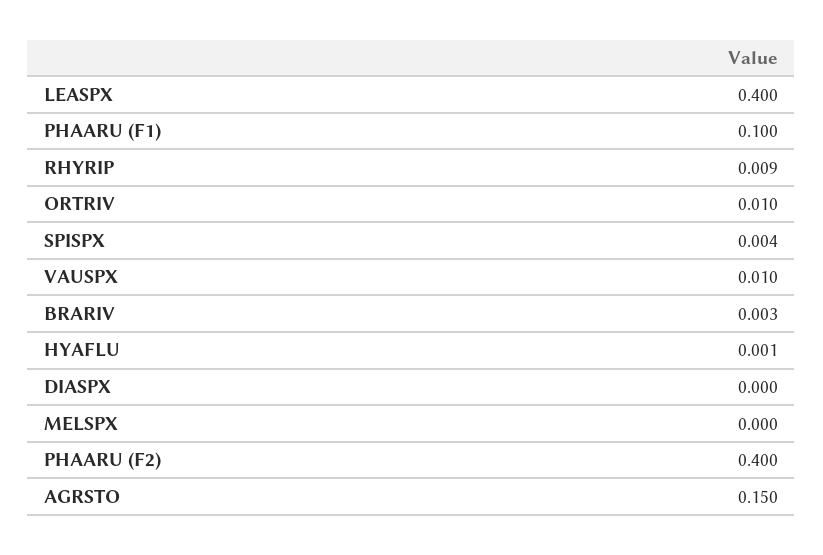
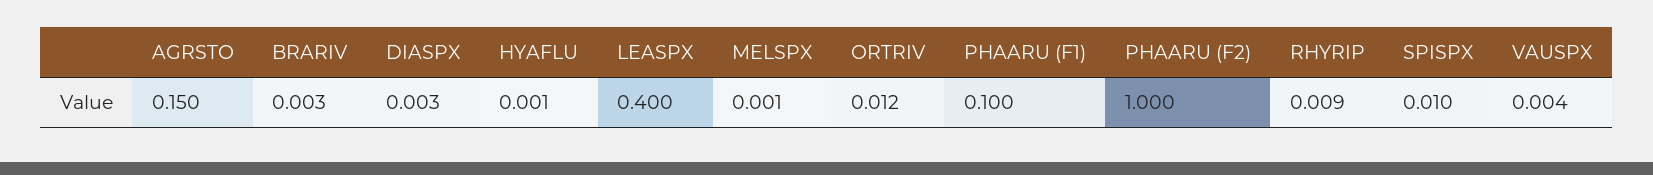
ORTRIV: 0.01 -> 0.012
SPISPX: 0.004 -> 0.01
VAUSPX: 0.01 -> 0.004
DIASPX: 0 -> 0.003
MELSPX: 0 -> 0.001
PHAARU (F2): 0.4 -> 1

